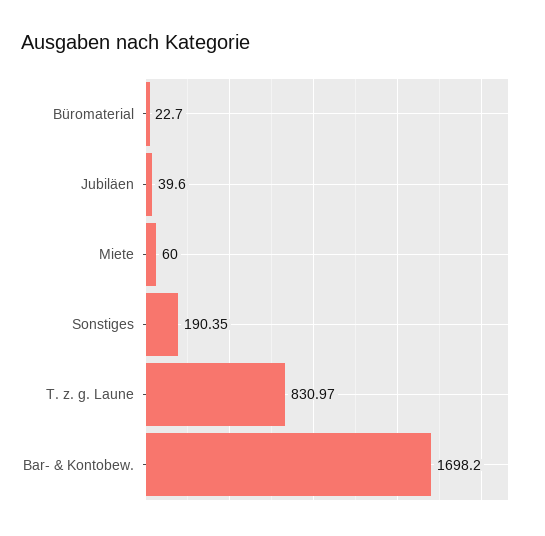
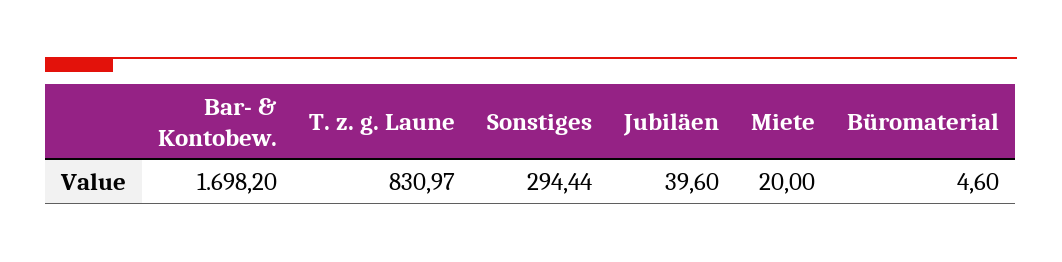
Büromaterial: 22.7 -> 4.6
Miete: 60 -> 20
Sonstiges: 190.35 -> 294.44

